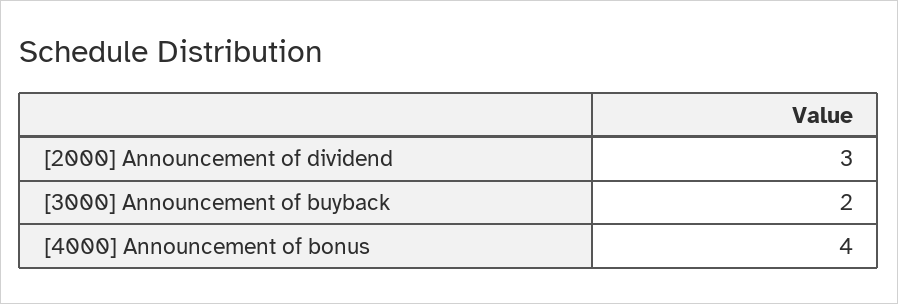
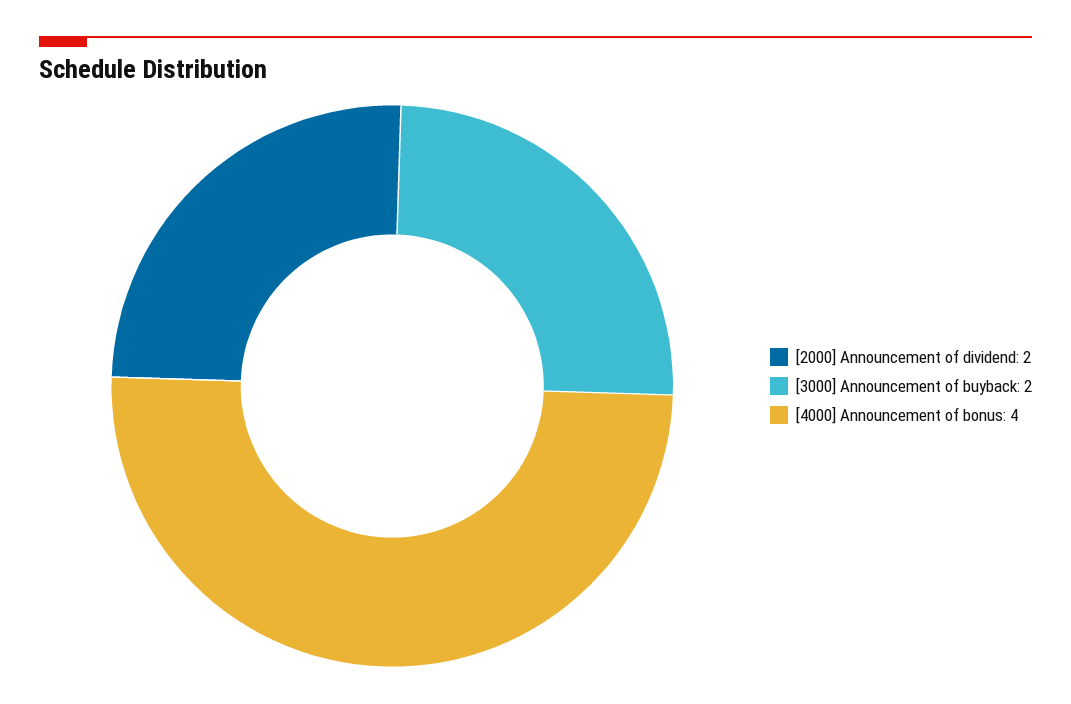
[2000] Announcement of dividend: 3 -> 2

